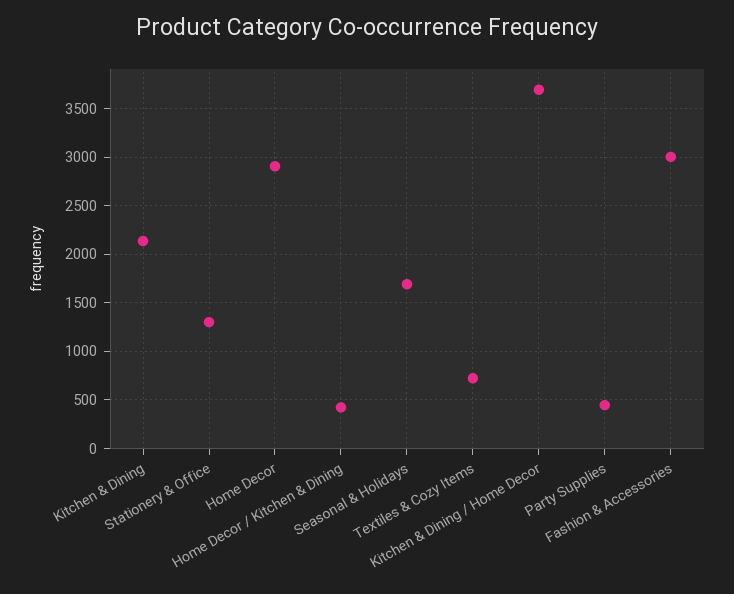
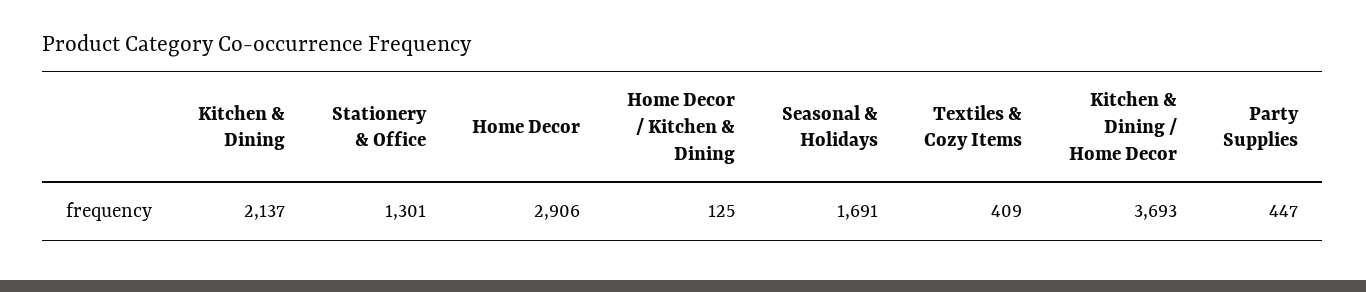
Home Decor / Kitchen & Dining: 400 -> 125
Textiles & Cozy Items: 700 -> 409
Fashion & Accessories: 3000 -> none

